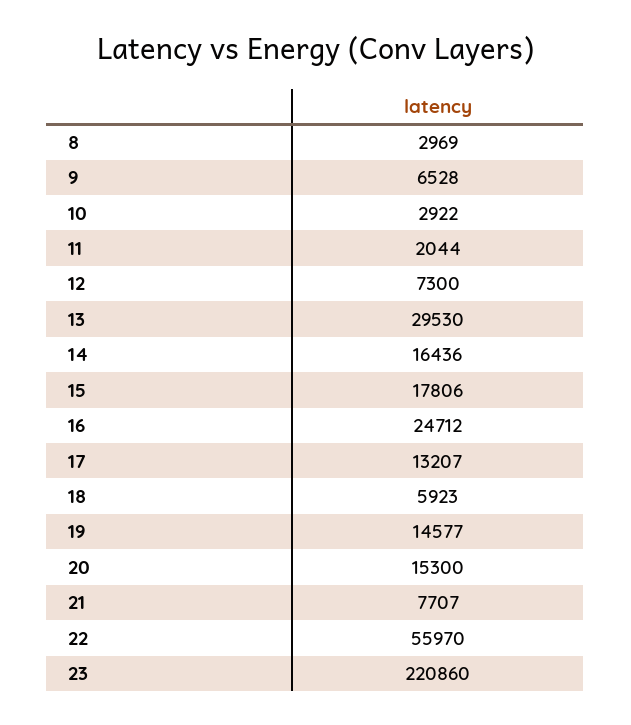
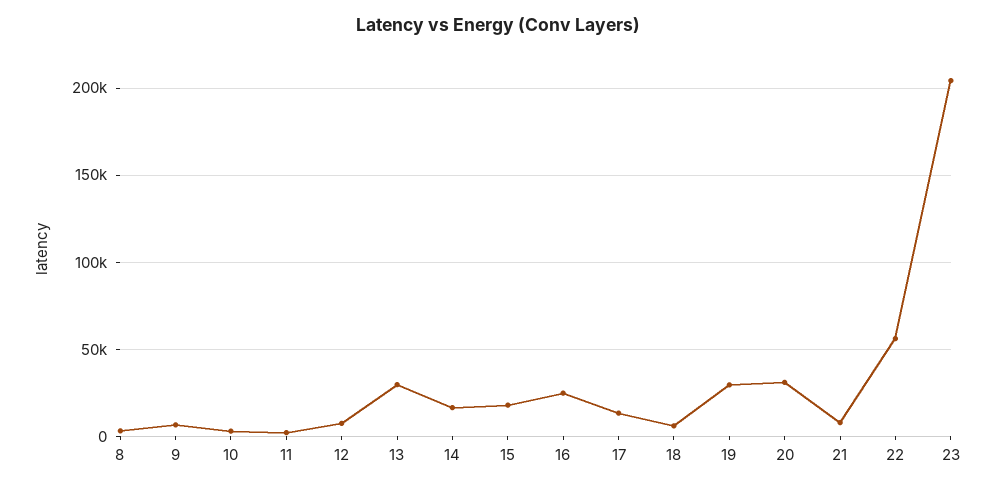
19: 14577 -> 30000
20: 15300 -> 30000
23: 220860 -> 205000

